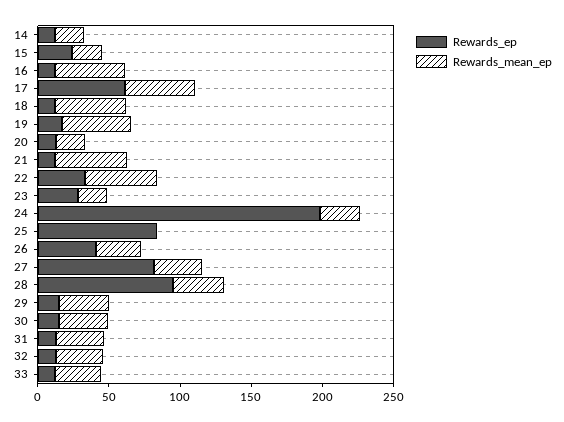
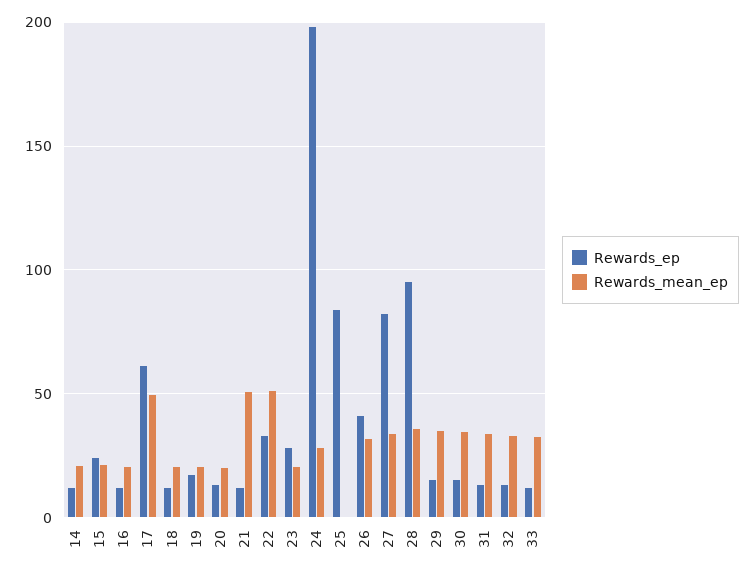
Rewards_mean_ep, 16: 50 -> 20
Rewards_mean_ep, 18: 50 -> 20
Rewards_mean_ep, 19: 50 -> 20

